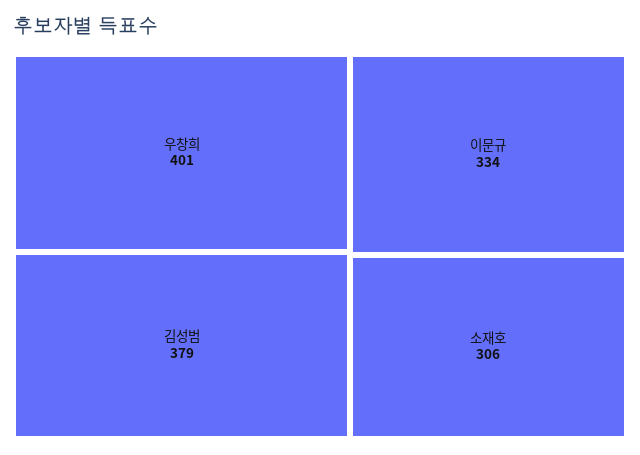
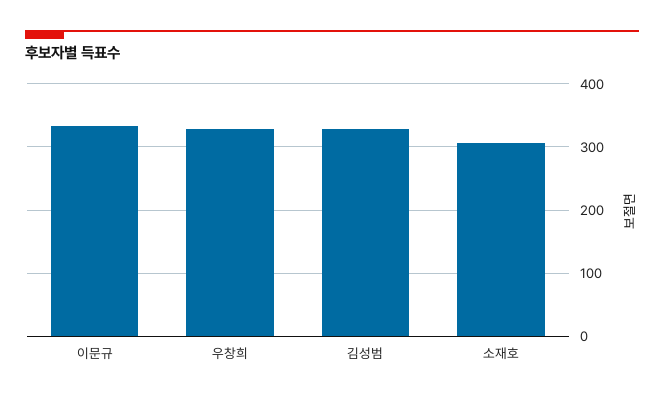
우창희: 401 -> 330
김성범: 379 -> 330

